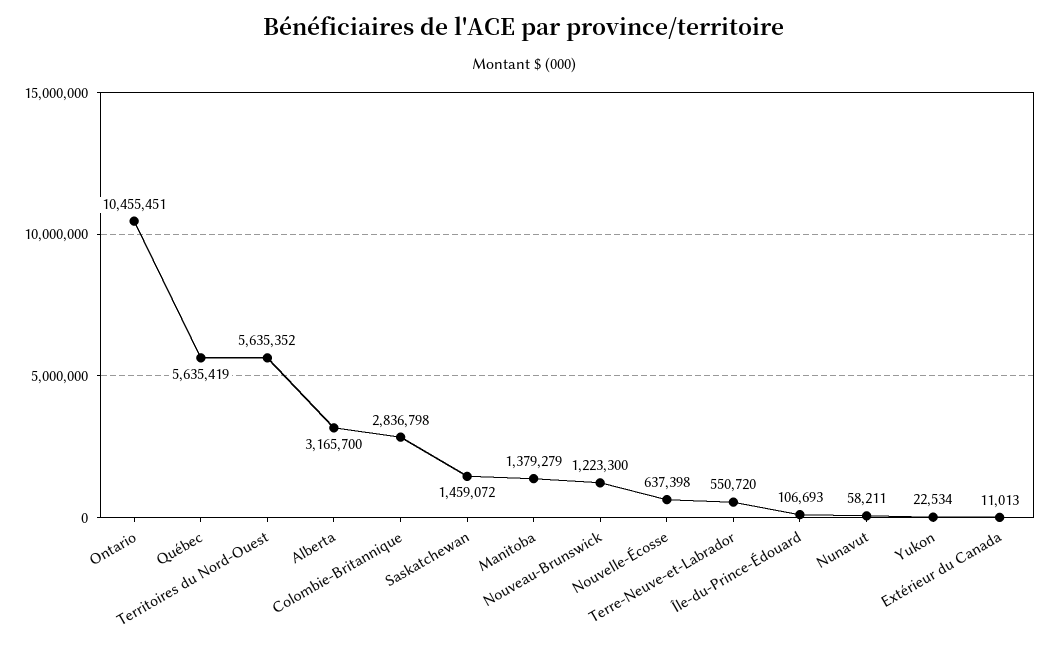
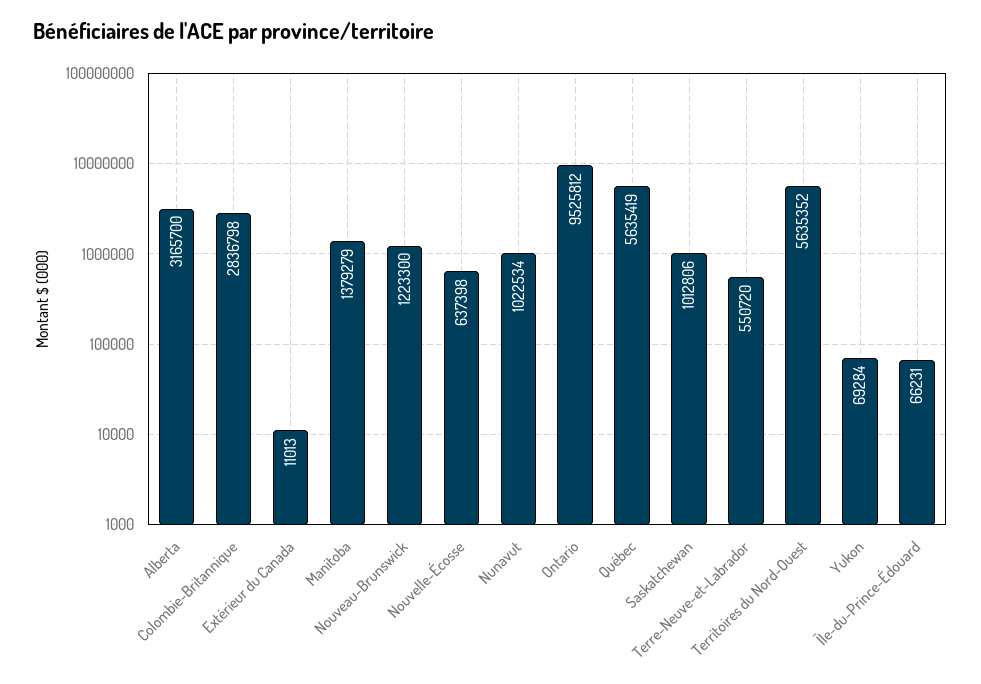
Ontario: 10455451 -> 9525812
Saskatchewan: 1459072 -> 1012806
Île-du-Prince-Édouard: 106693 -> 66231
Nunavut: 58211 -> 1022534
Yukon: 22534 -> 69284

